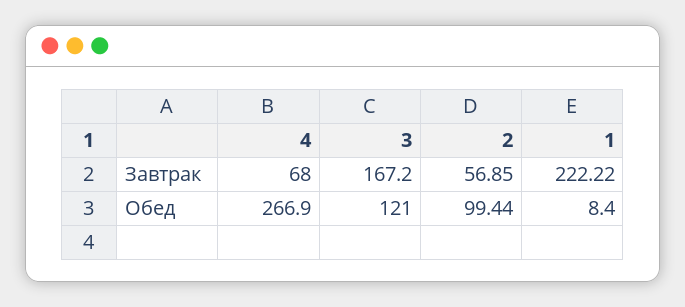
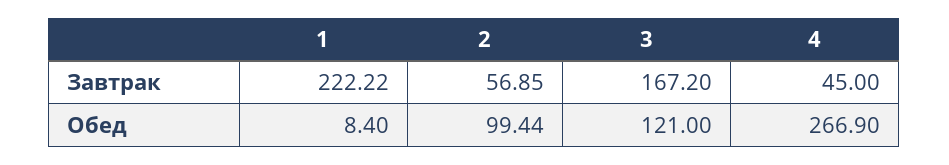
4, Завтрак: 68 -> 45

